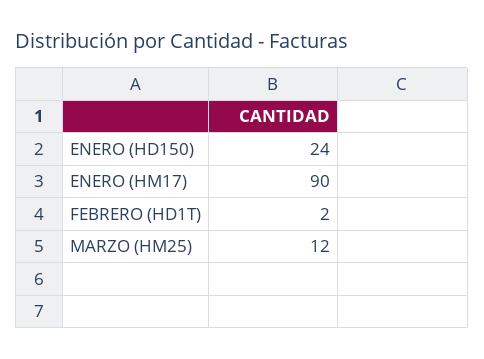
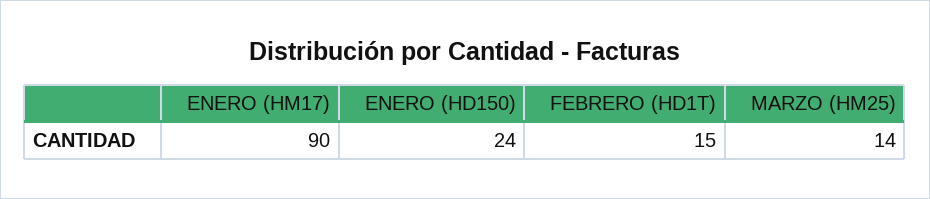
FEBRERO (HD1T): 2 -> 15
MARZO (HM25): 12 -> 14

